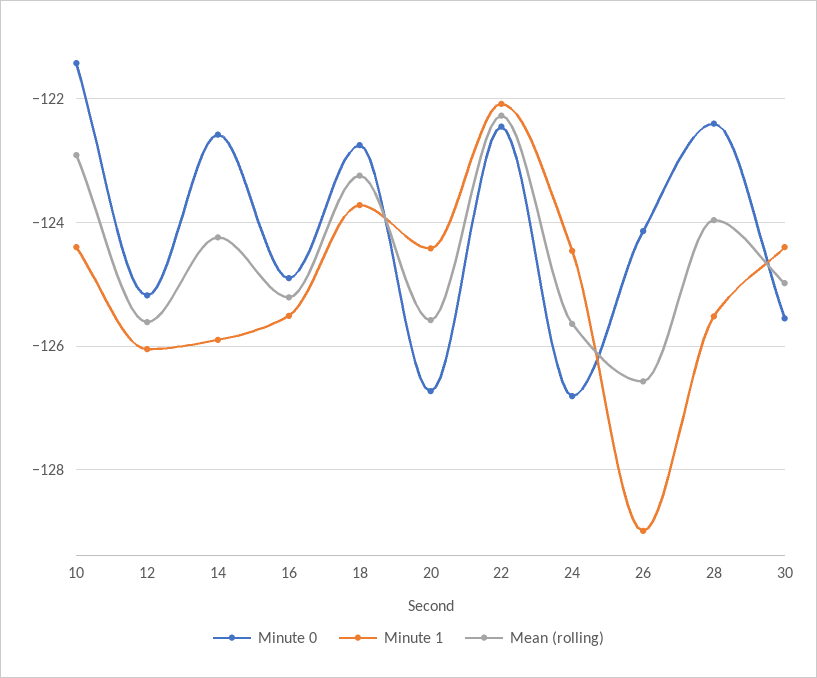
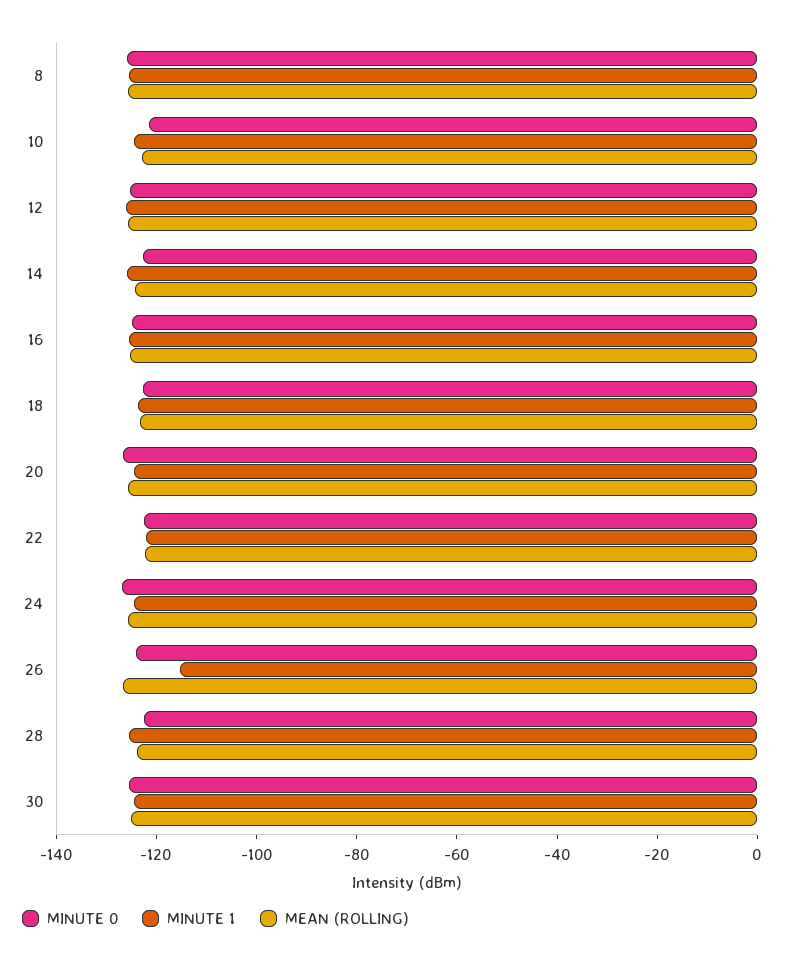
Minute 1, 26: -129 -> -115
Minute 0, 8: none -> -125
Minute 1, 8: none -> -125
Mean (rolling), 8: none -> -125

